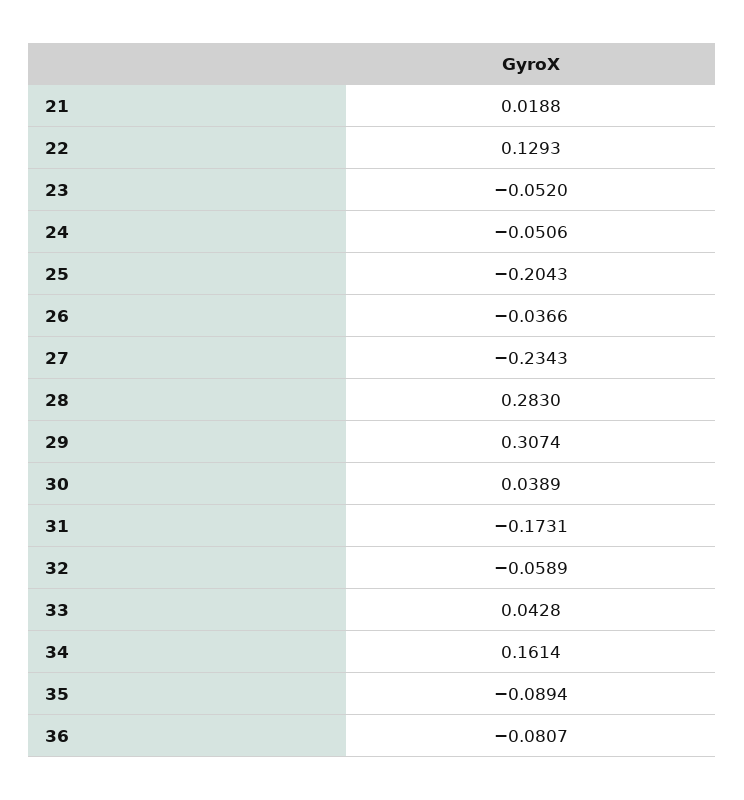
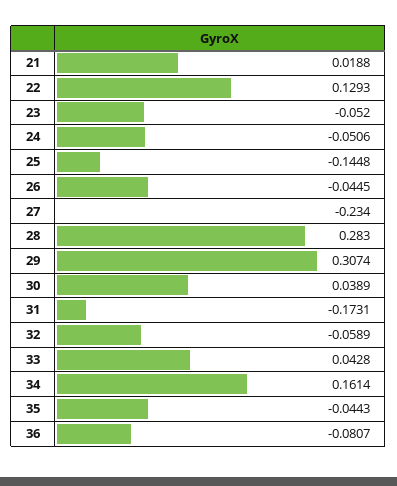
25: -0.2043 -> -0.1448
26: -0.0366 -> -0.0445
27: -0.2343 -> -0.234
35: -0.0894 -> -0.0443

